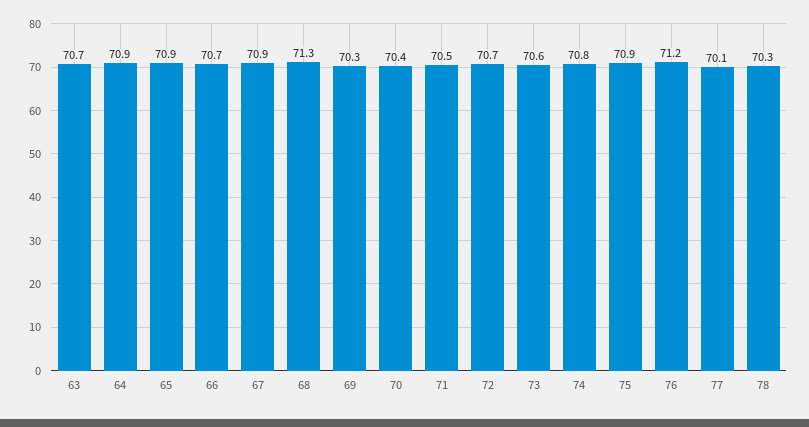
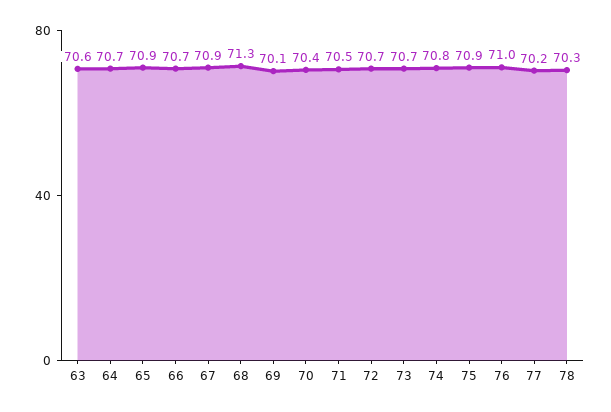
63: 70.7 -> 70.6
64: 70.9 -> 70.7
69: 70.3 -> 70.1
73: 70.6 -> 70.7
76: 71.2 -> 71
77: 70.1 -> 70.2

